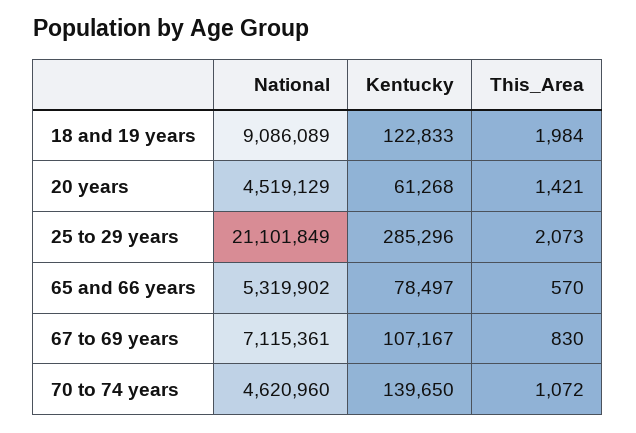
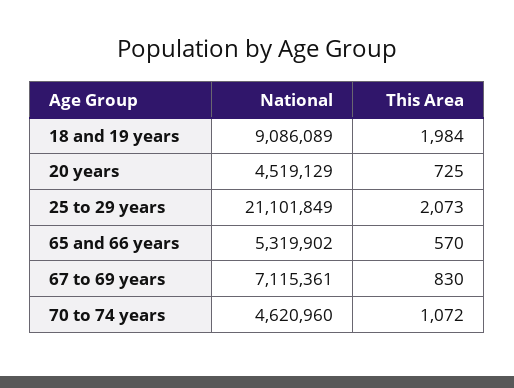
Kentucky, 18 and 19 years: 122833 -> none
Kentucky, 20 years: 61268 -> none
This_Area, 20 years: 1421 -> 725
Kentucky, 25 to 29 years: 285296 -> none
Kentucky, 65 and 66 years: 78497 -> none
Kentucky, 67 to 69 years: 107167 -> none
Kentucky, 70 to 74 years: 139650 -> none

